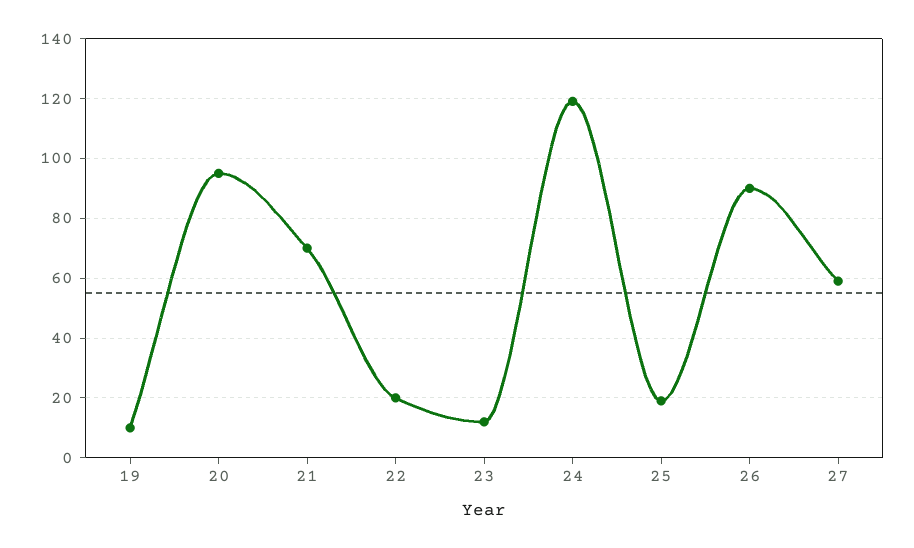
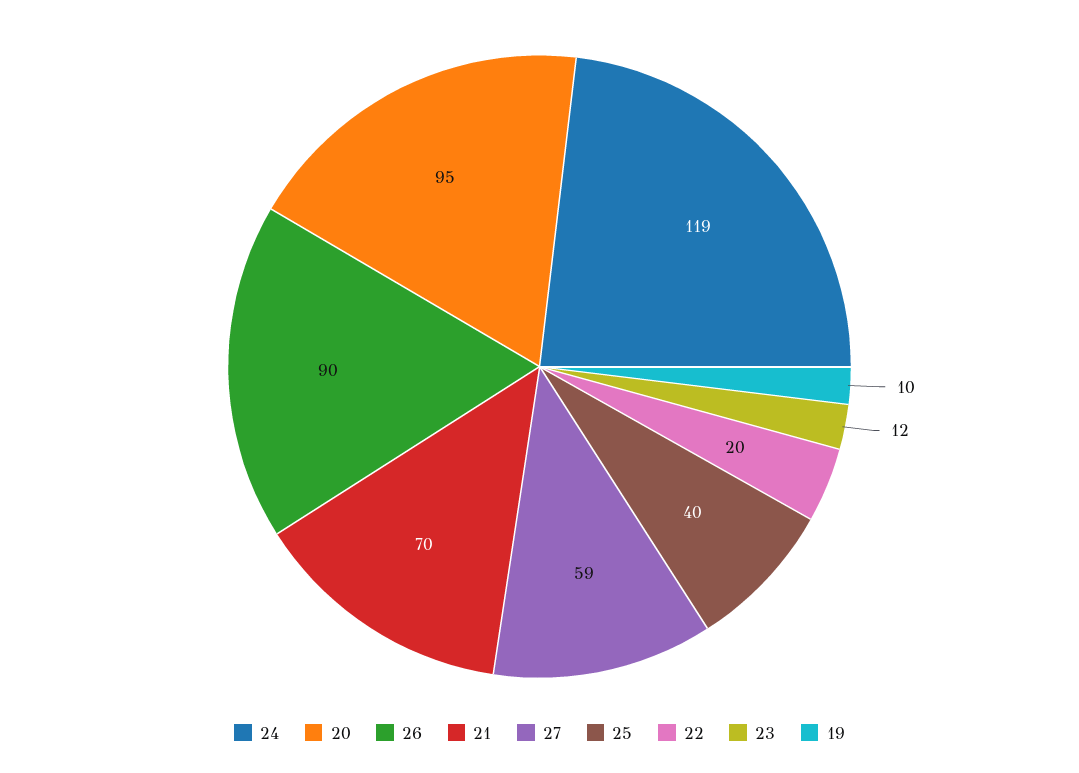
25: 20 -> 40

